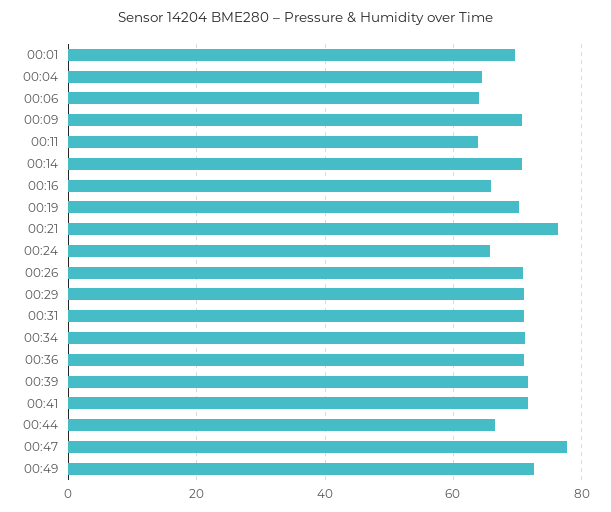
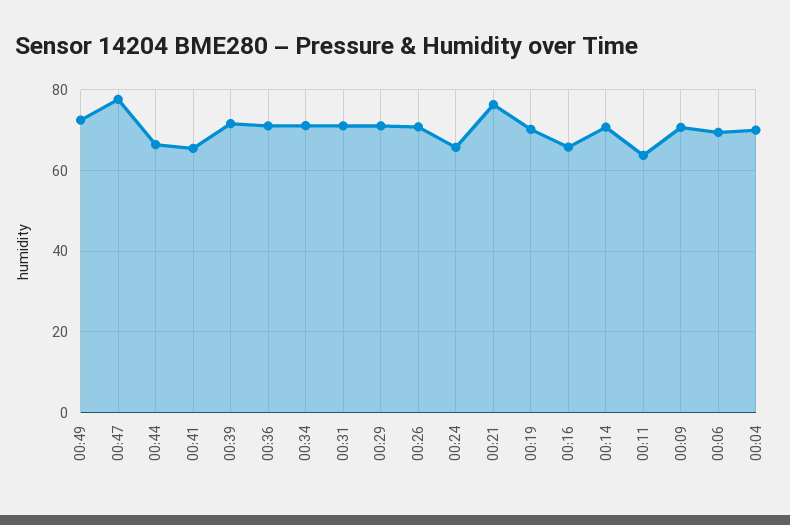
00:01: 70 -> none
00:04: 64 -> 70
00:06: 64 -> 70
00:41: 72 -> 66

